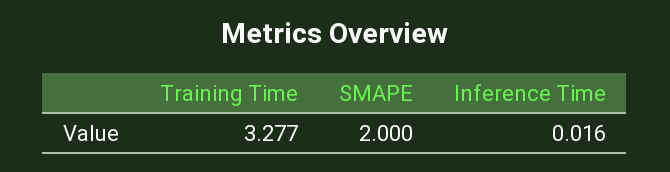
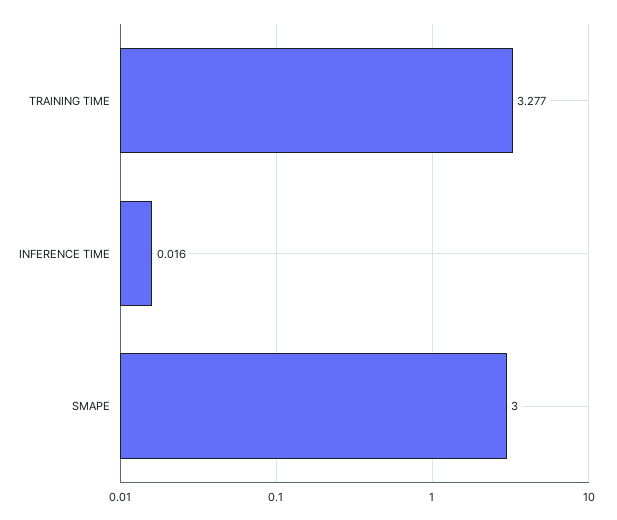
SMAPE: 2 -> 3

